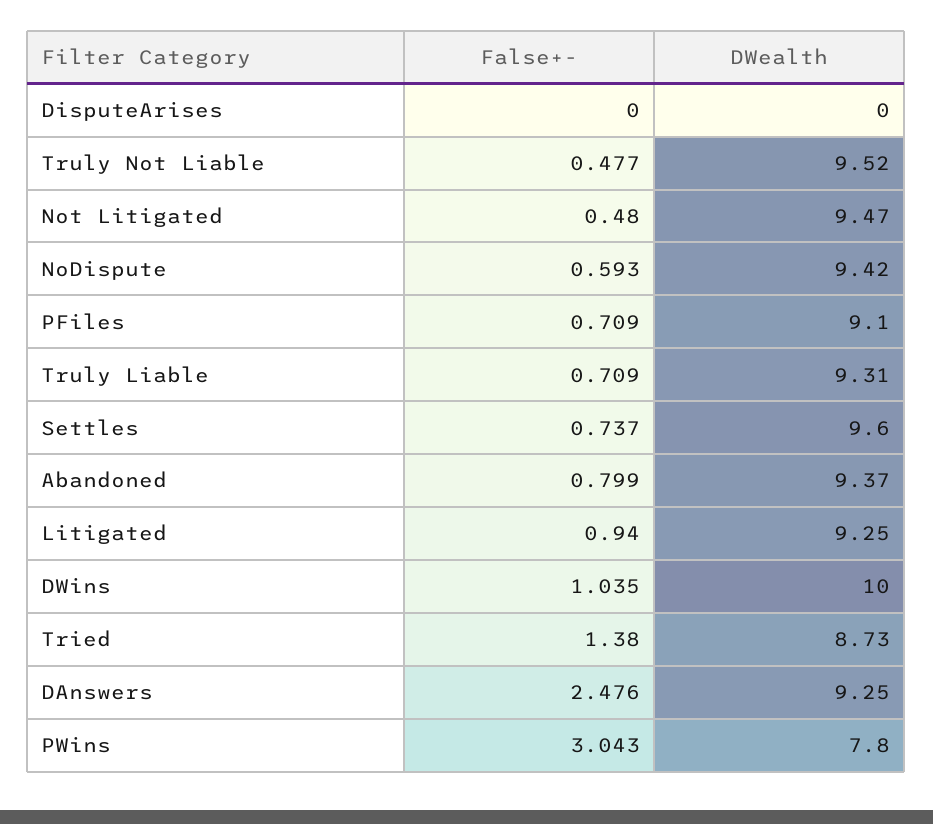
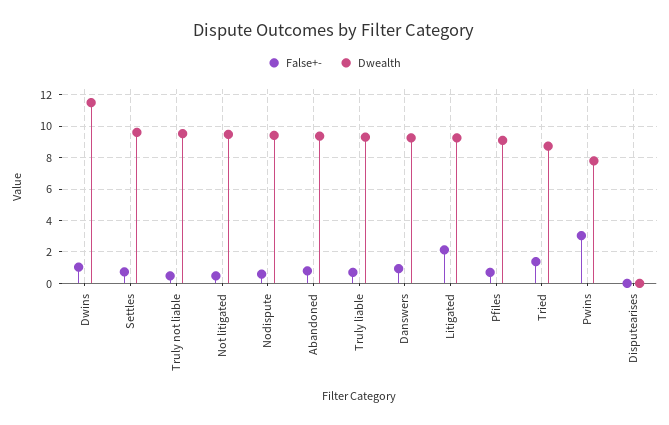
False+-, Litigated: 0.94 -> 2
DWealth, DWins: 10 -> 11.5
False+-, DAnswers: 2.476 -> 1

